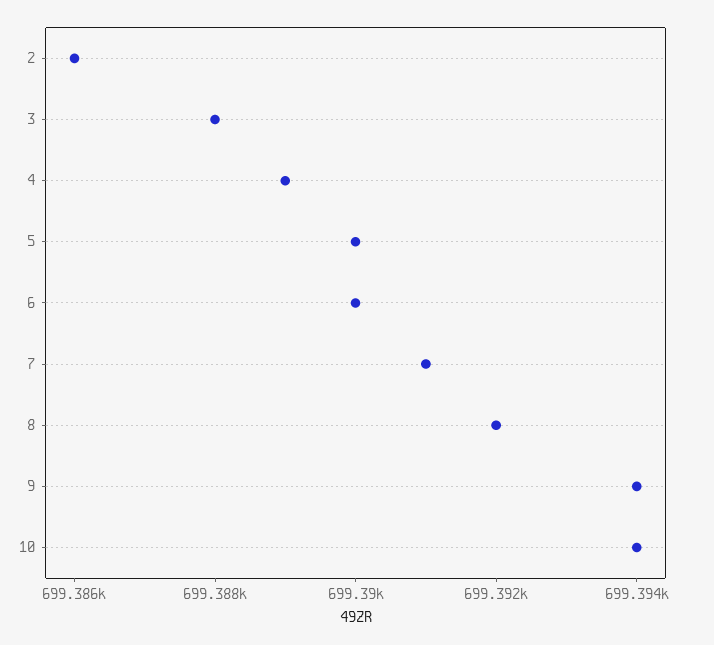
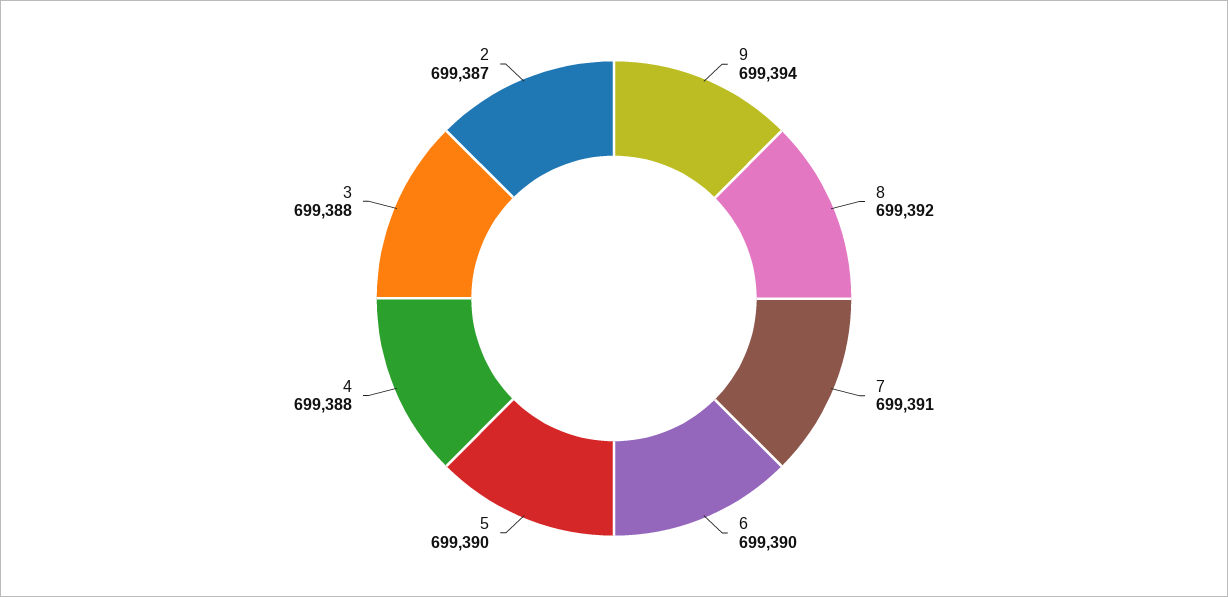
2: 699386 -> 699387
4: 699389 -> 699388
10: 699394 -> none

